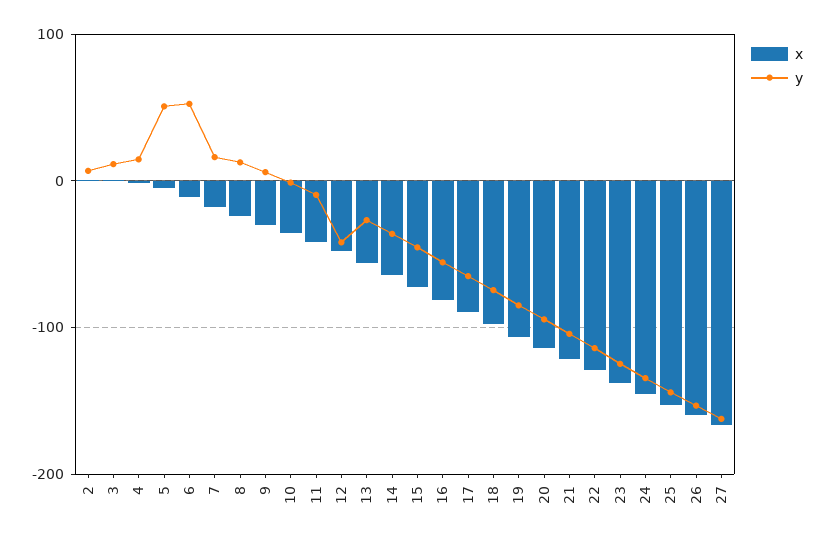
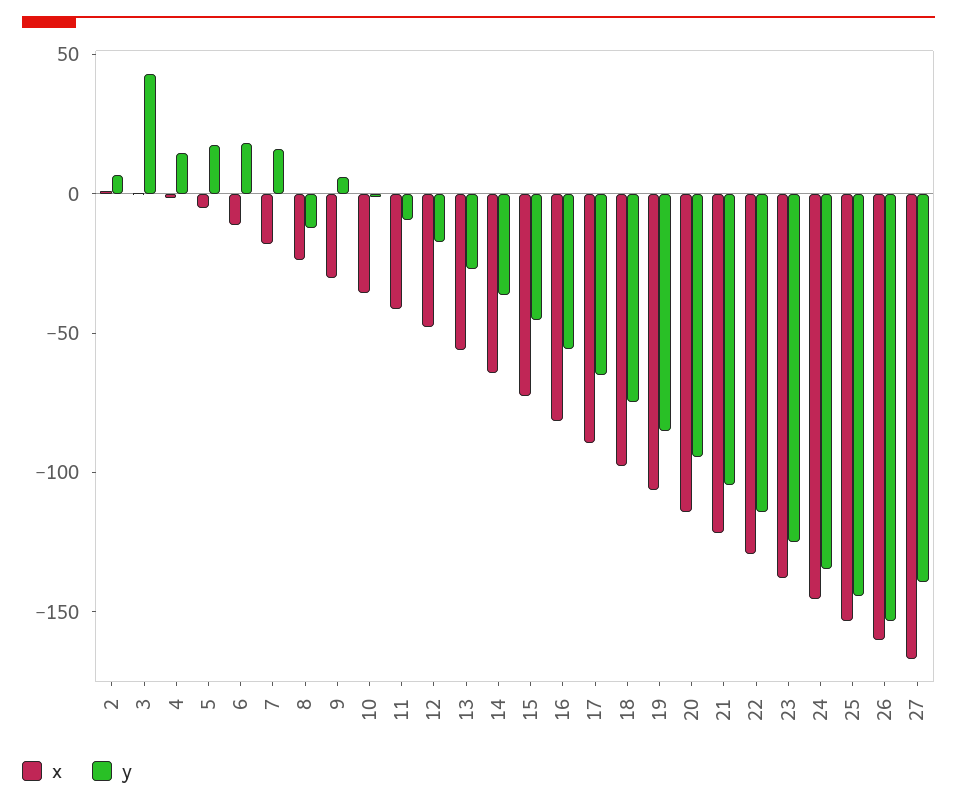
y, 3: 10 -> 40
y, 5: 50 -> 20
y, 6: 50 -> 20
y, 8: 10 -> -10
y, 12: -40 -> -20
y, 27: -160 -> -140

